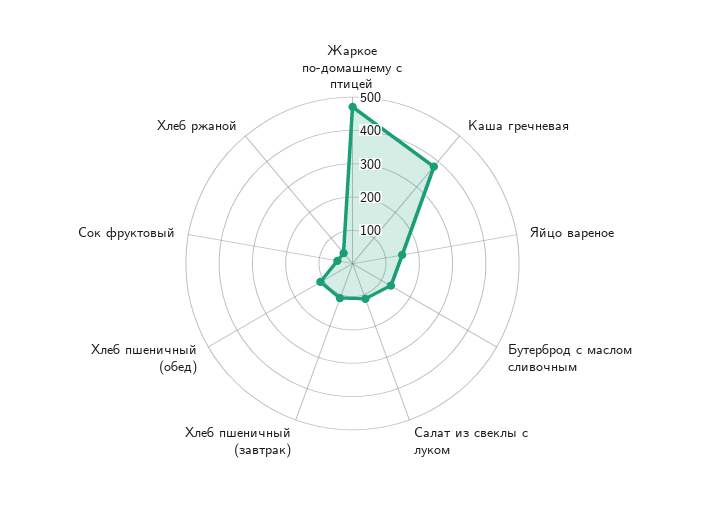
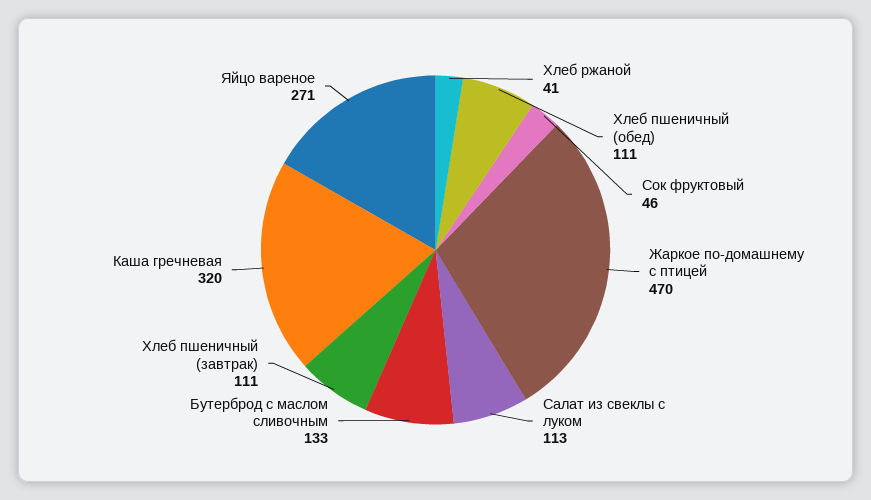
Каша гречневая: 375 -> 320
Яйцо вареное: 150 -> 271

